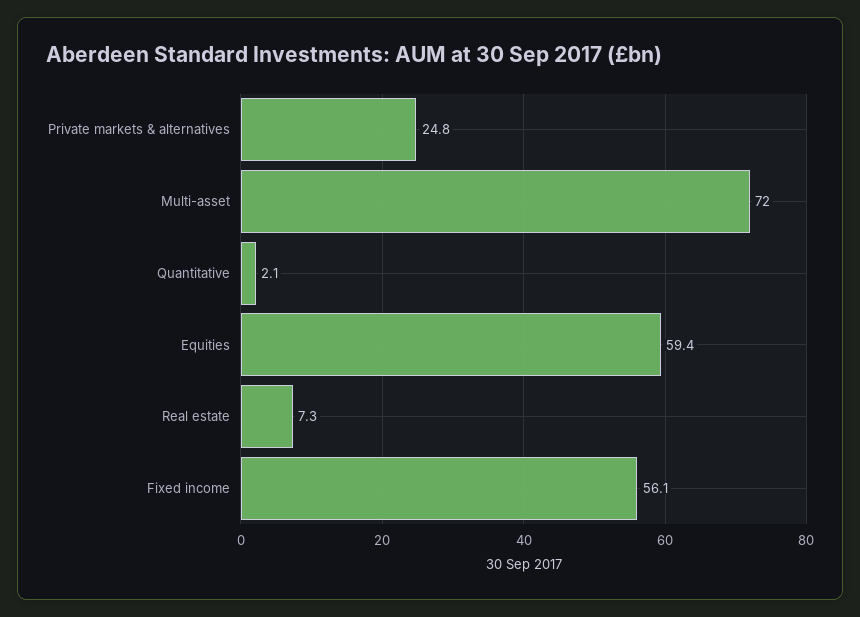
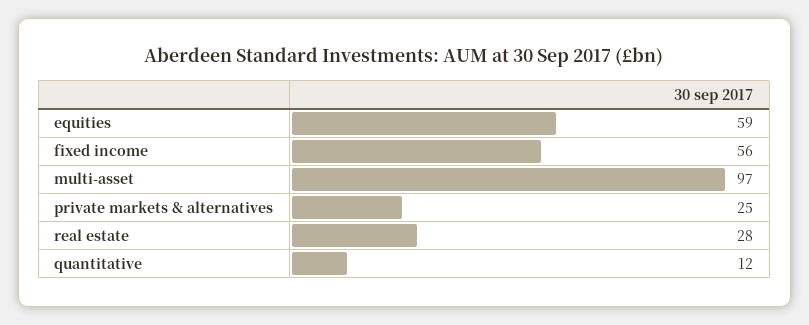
Multi-asset: 72 -> 97
Quantitative: 2.1 -> 12
Real estate: 7.3 -> 28

